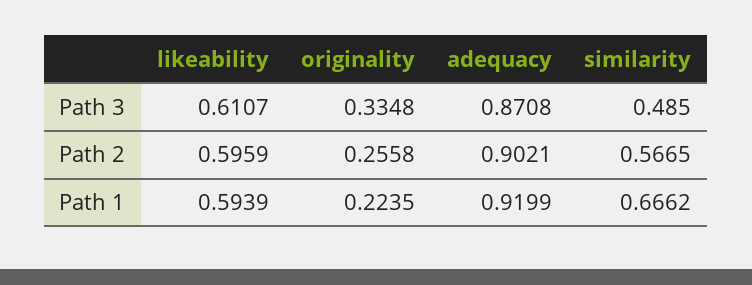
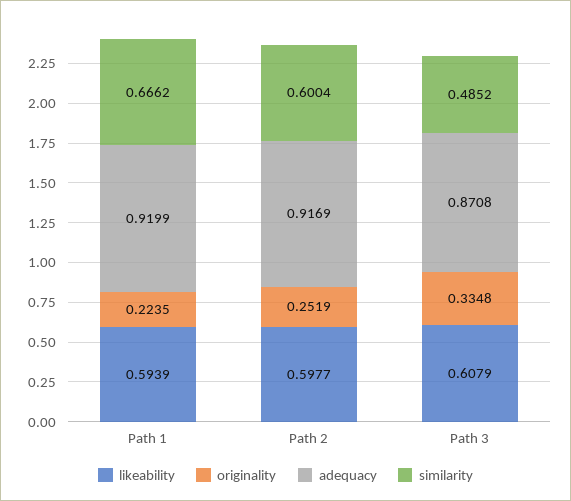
likeability, Path 3: 0.6107 -> 0.6079
similarity, Path 3: 0.485 -> 0.4852
likeability, Path 2: 0.5959 -> 0.5977
originality, Path 2: 0.2558 -> 0.2519
adequacy, Path 2: 0.9021 -> 0.9169
similarity, Path 2: 0.5665 -> 0.6004

